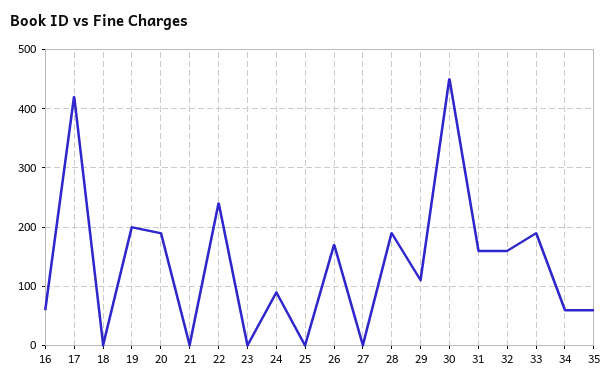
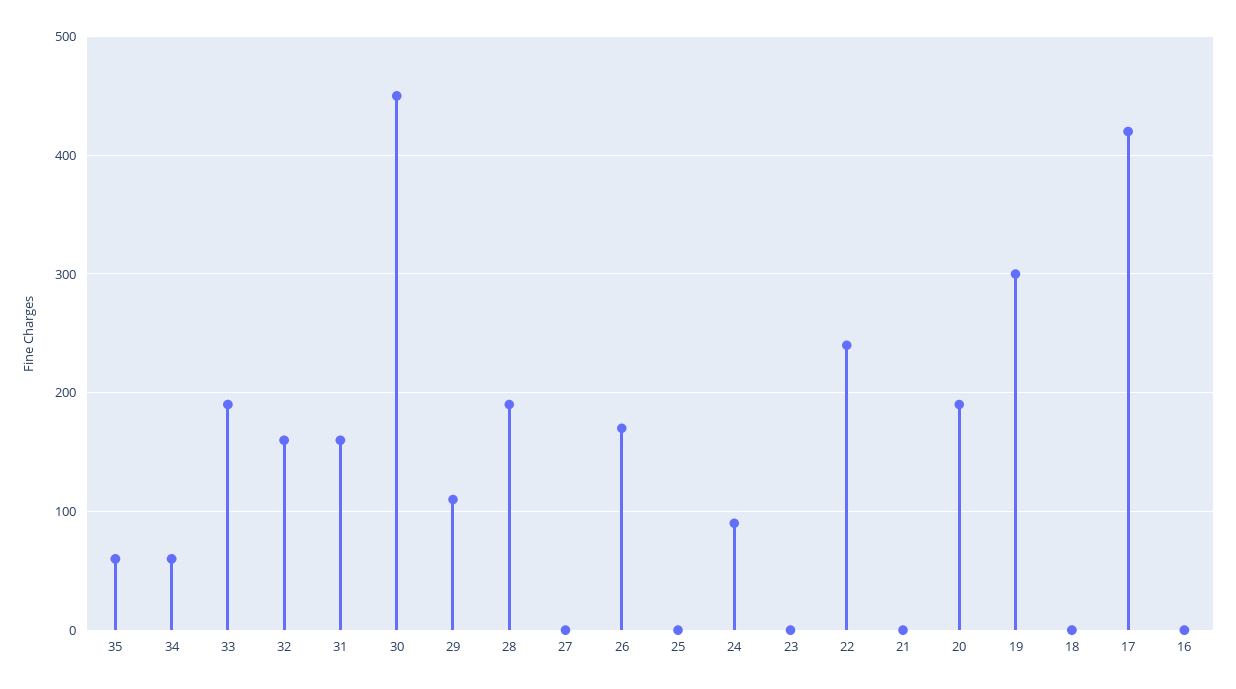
16: 60 -> 0
19: 200 -> 300

